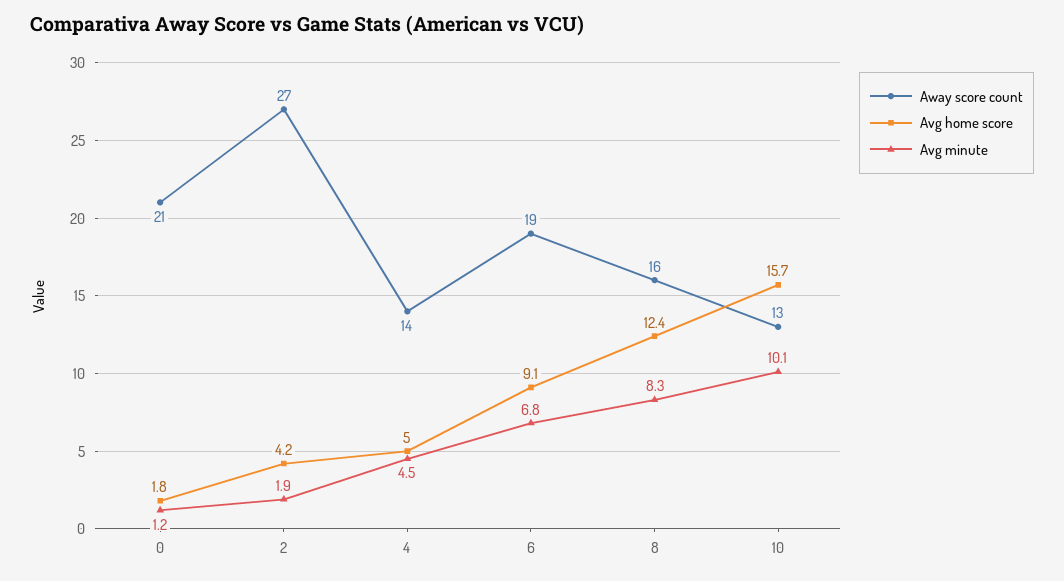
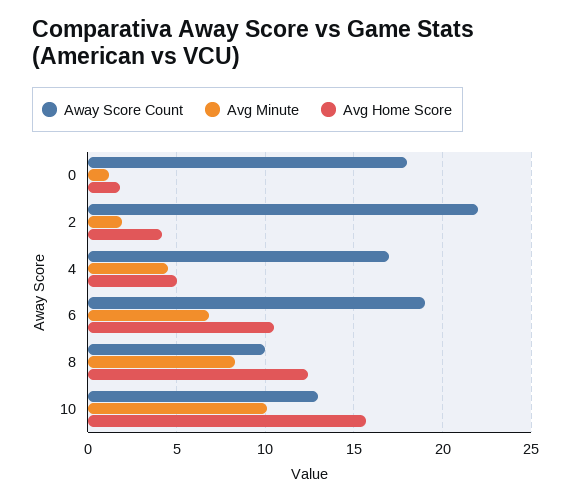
Away score count, 0: 21 -> 18
Away score count, 2: 27 -> 22
Away score count, 4: 14 -> 17
Avg home score, 6: 9.1 -> 10.5
Away score count, 8: 16 -> 10

